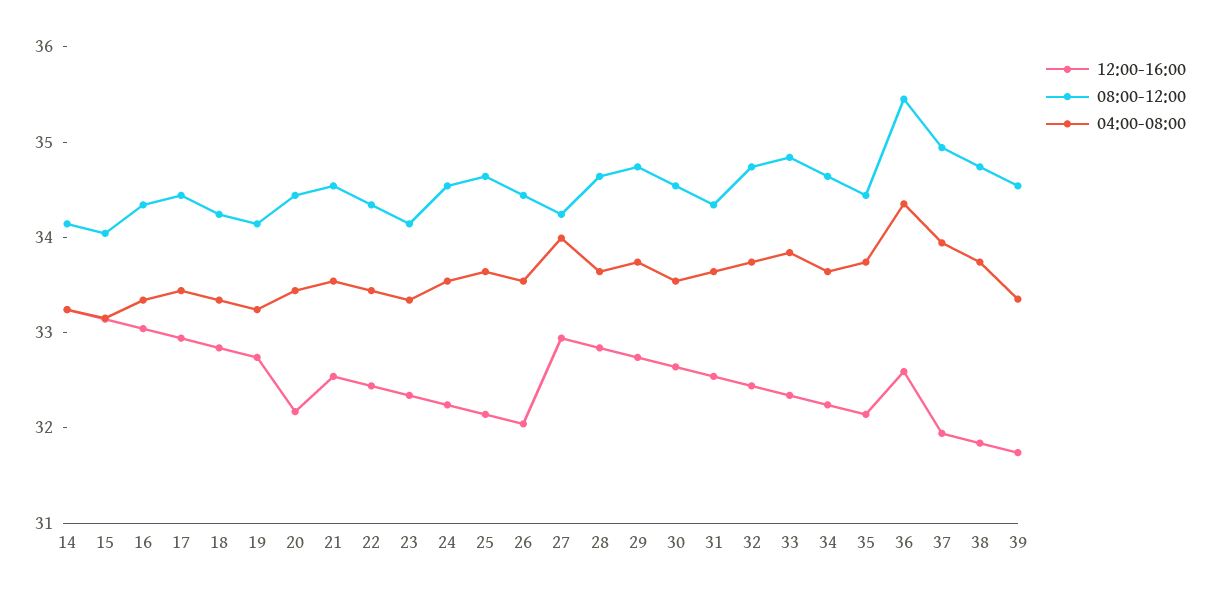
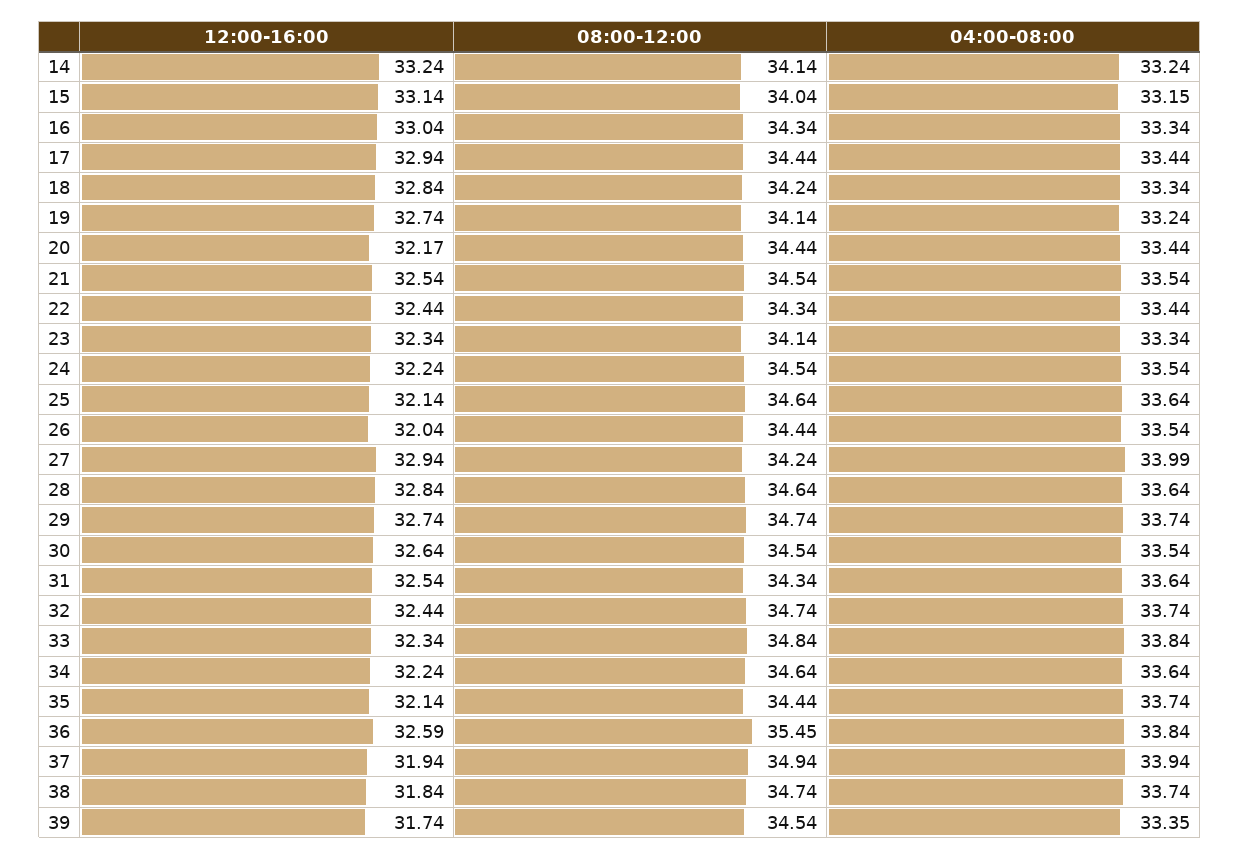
04:00-08:00, 36: 34.4 -> 33.84

